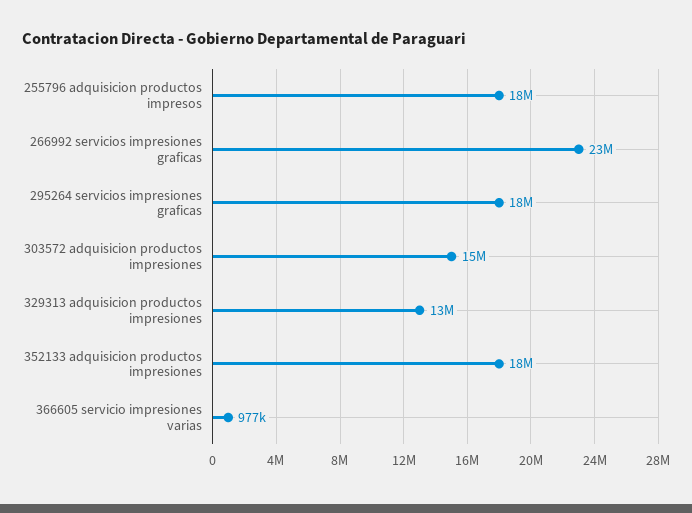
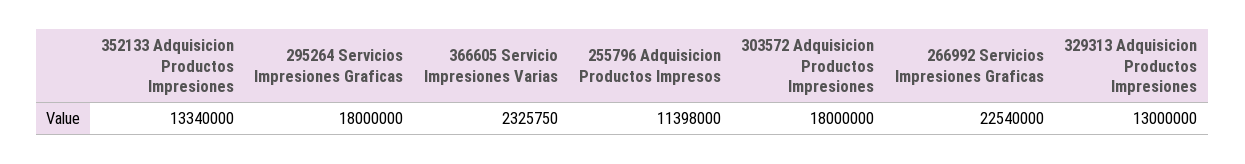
255796 adquisicion productos impresos: 18000000 -> 11398000
303572 adquisicion productos impresiones: 15000000 -> 18000000
352133 adquisicion productos impresiones: 18000000 -> 13340000
366605 servicio impresiones varias: 977000 -> 2325750

